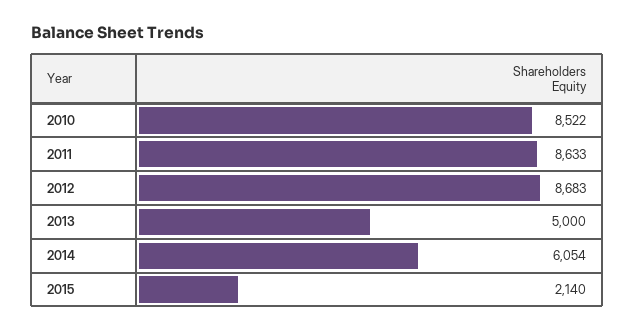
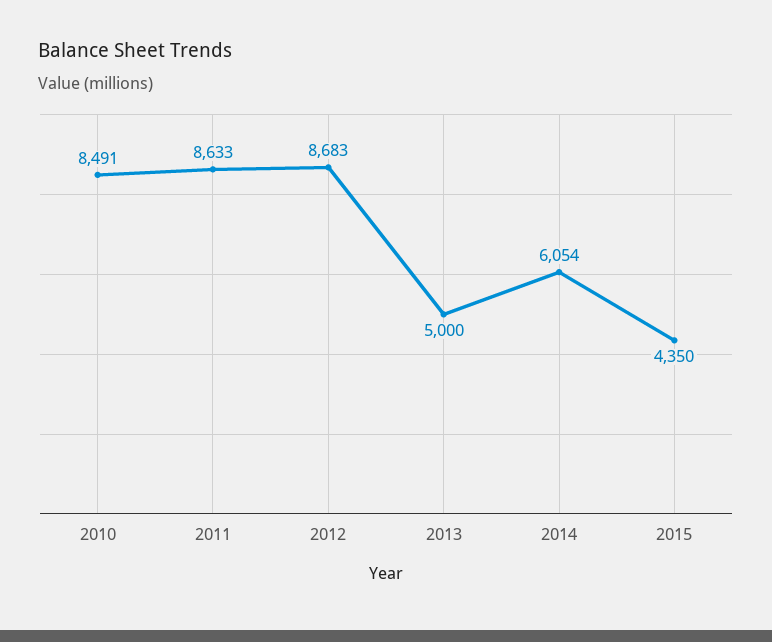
2010: 8522 -> 8491
2015: 2140 -> 4350

